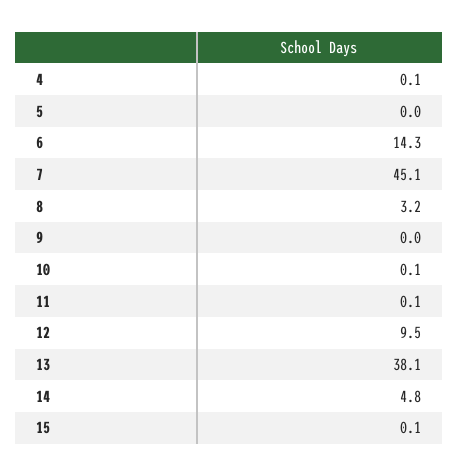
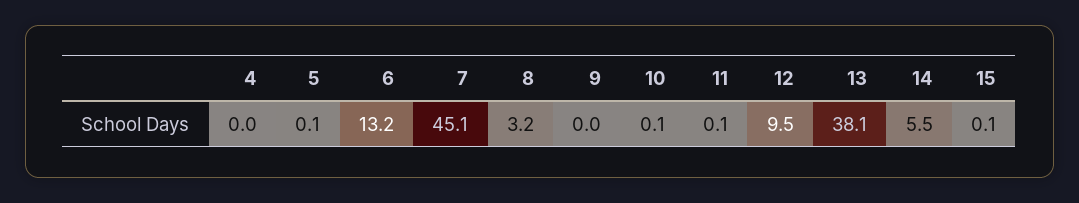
4: 0.1 -> 0
5: 0 -> 0.1
6: 14.3 -> 13.2
14: 4.8 -> 5.5

